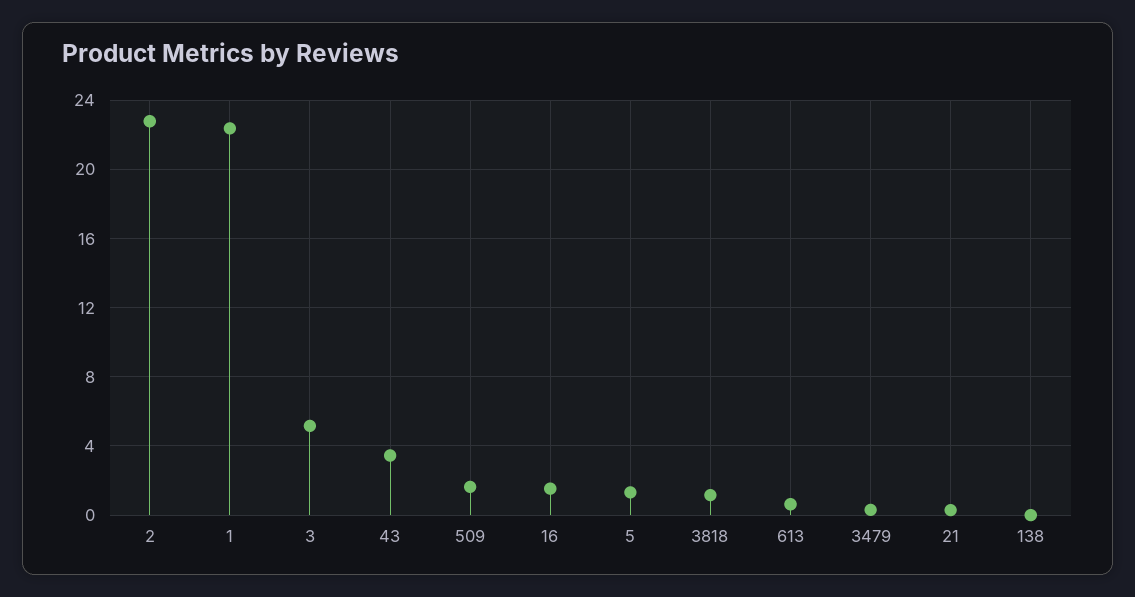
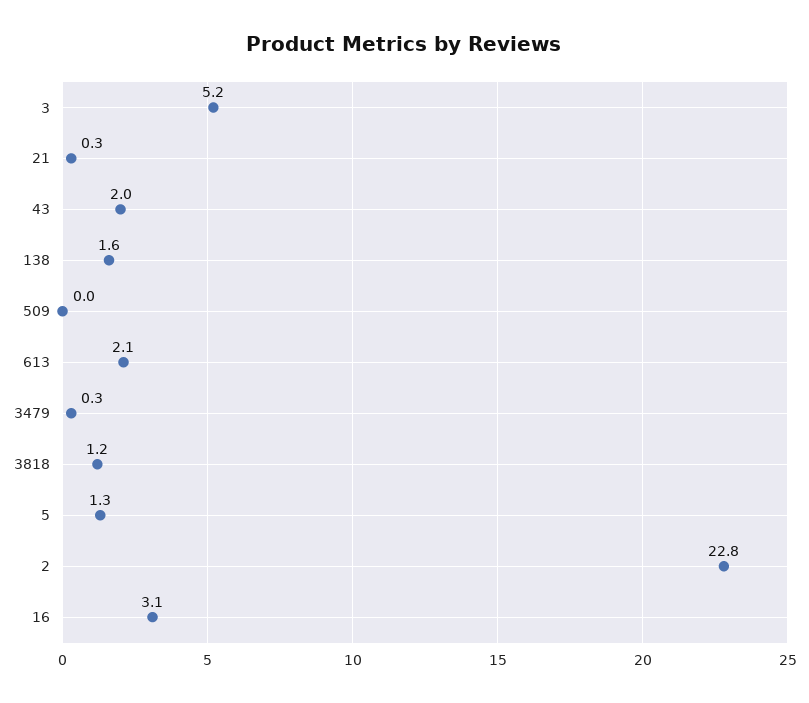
1: 22.5 -> none
43: 3.5 -> 2
509: 1.5 -> 0
16: 1.5 -> 3.1
613: 0.5 -> 2.1
138: 0 -> 1.6

